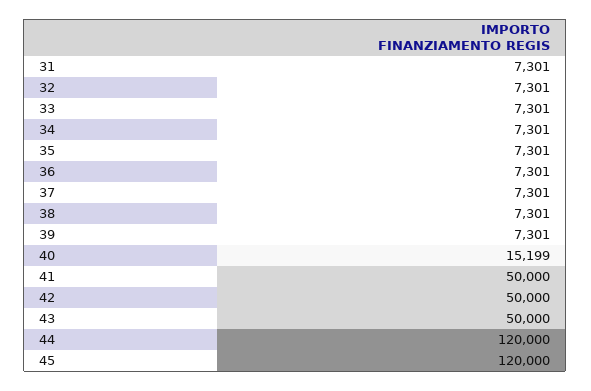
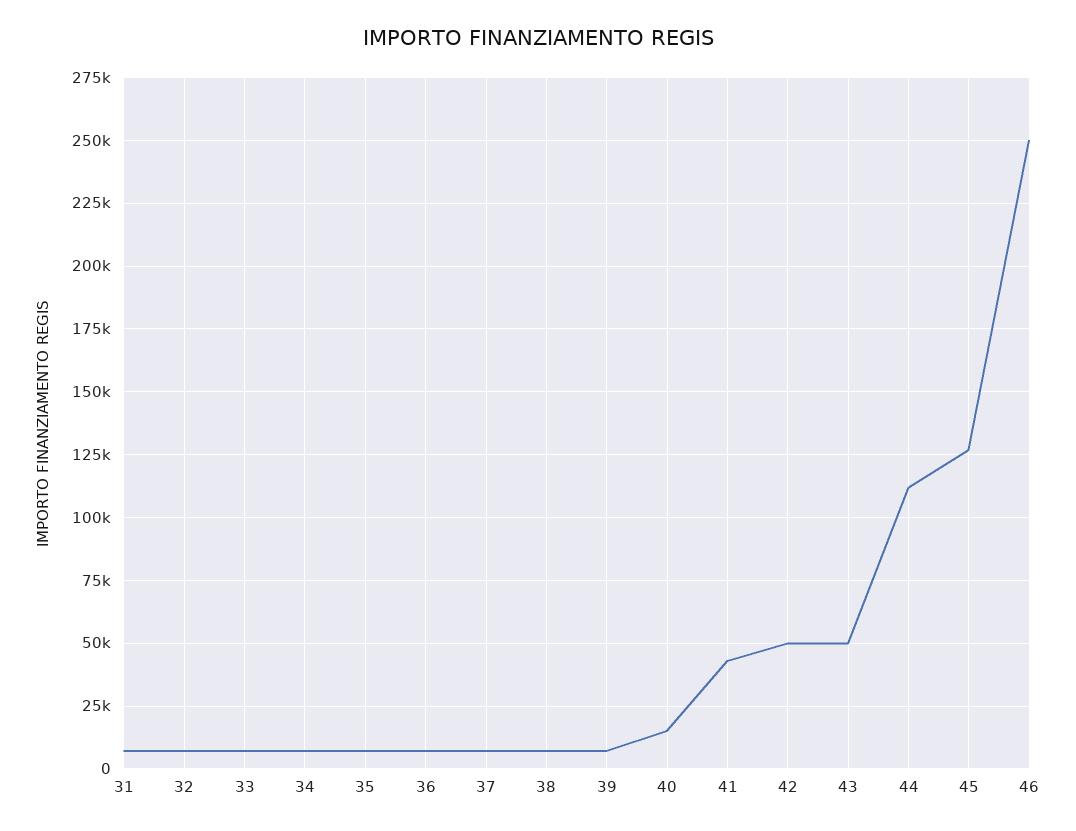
41: 50000 -> 42500
44: 120000 -> 112500
45: 120000 -> 127500
46: none -> 250000

